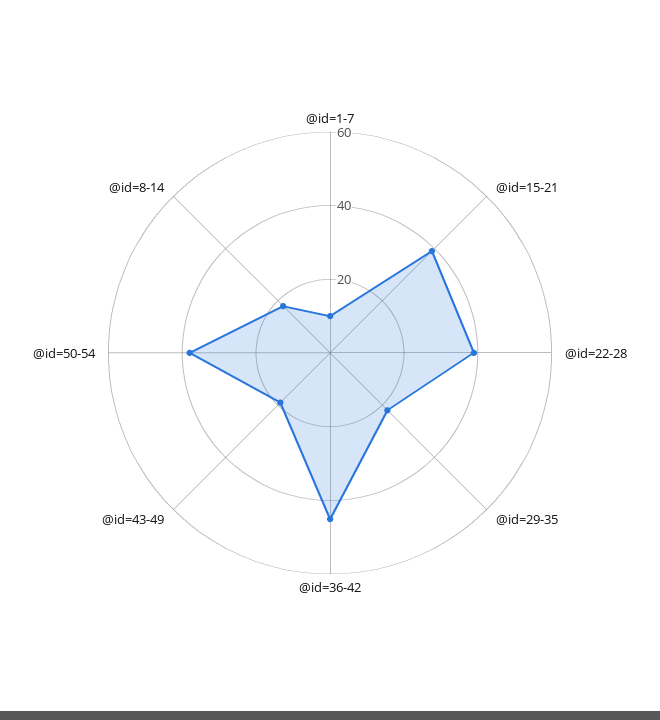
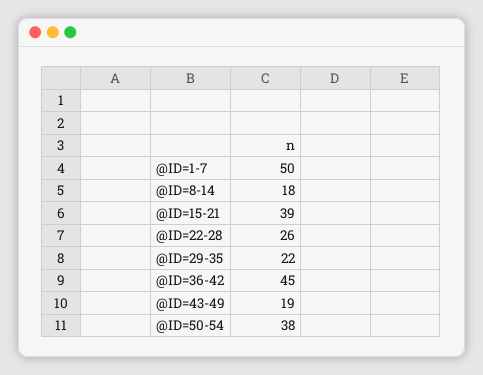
@id=1-7: 10 -> 50
@id=22-28: 40 -> 26

